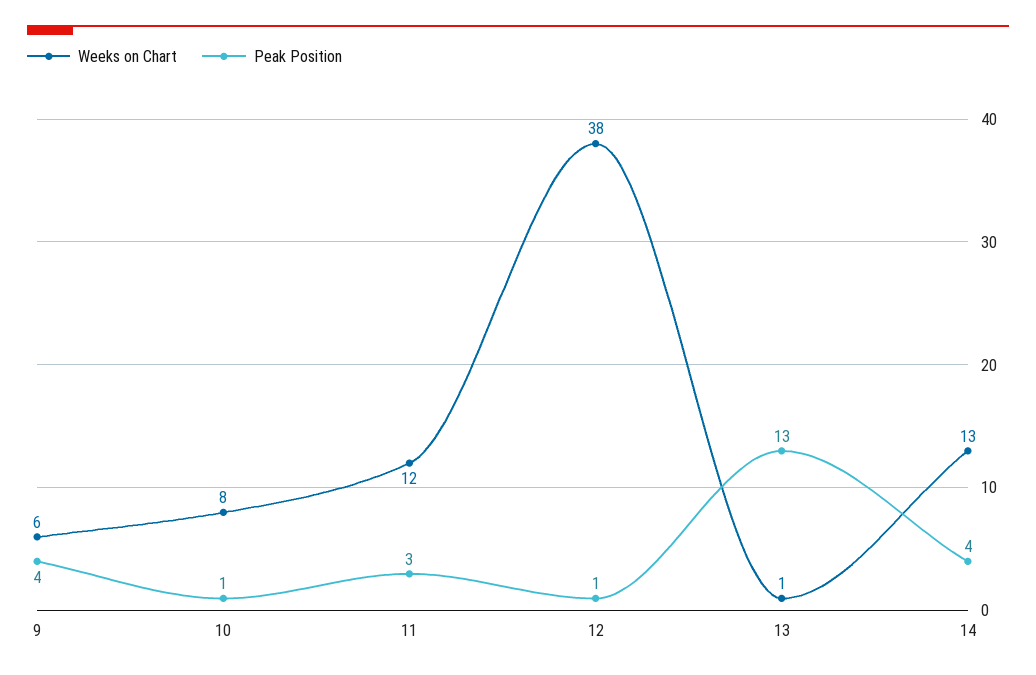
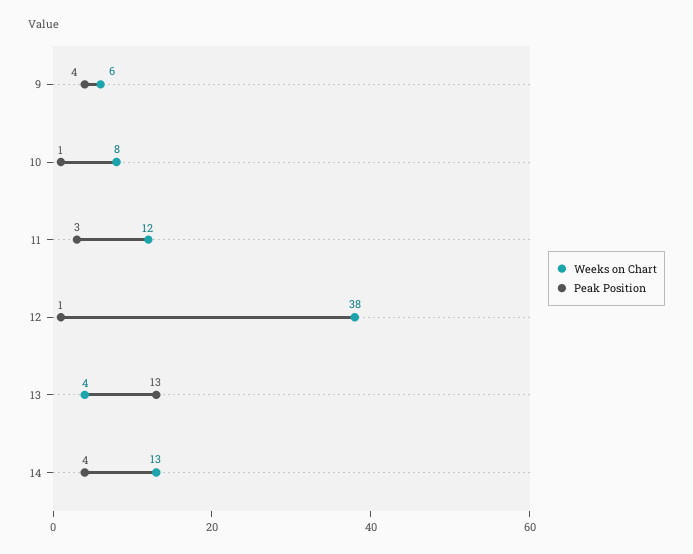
Weeks on Chart, 13: 1 -> 4

